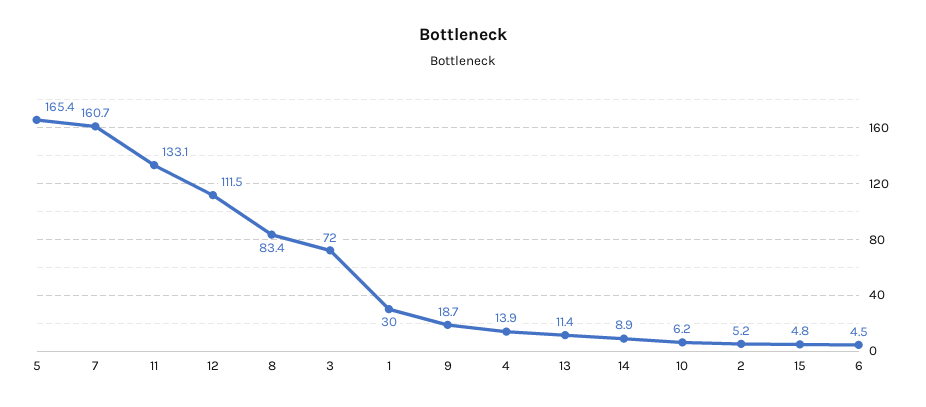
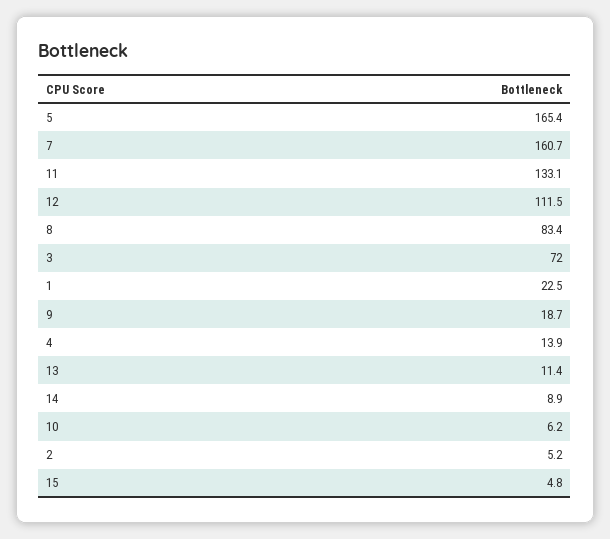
1: 30 -> 22.5
6: 4.5 -> none

